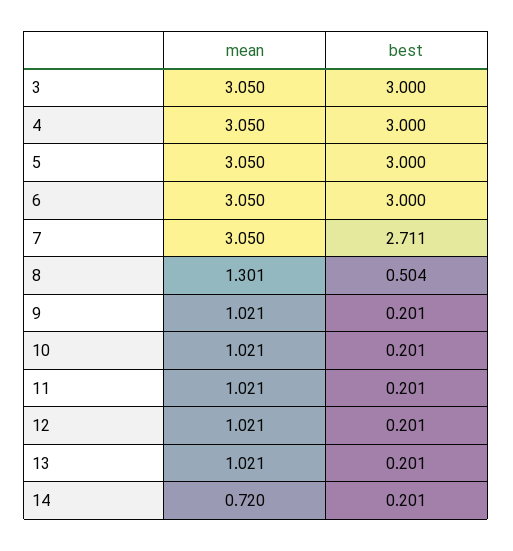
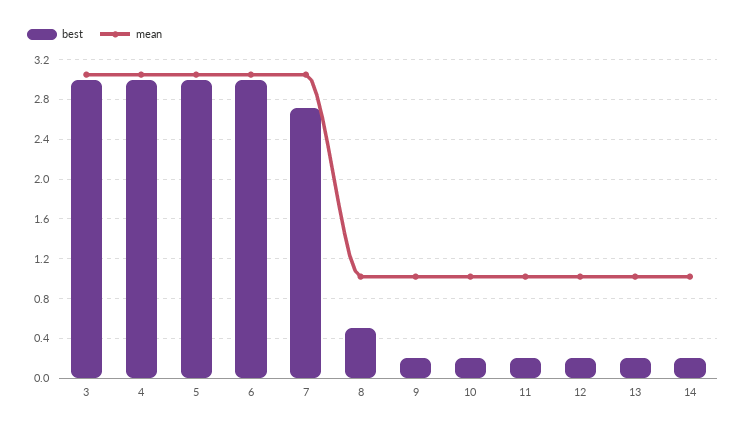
mean, 8: 1.301 -> 1
mean, 14: 0.72 -> 1

